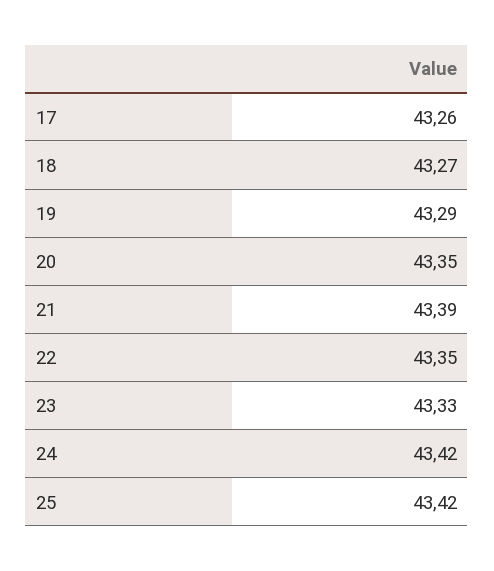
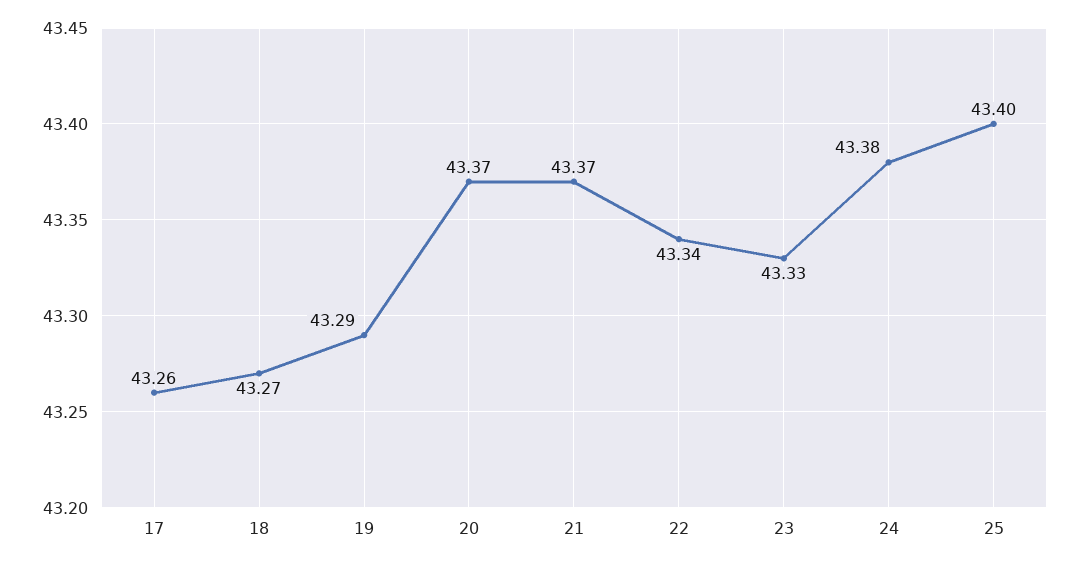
20: 43.35 -> 43.37
21: 43.39 -> 43.37
22: 43.35 -> 43.34
24: 43.42 -> 43.38
25: 43.42 -> 43.4

